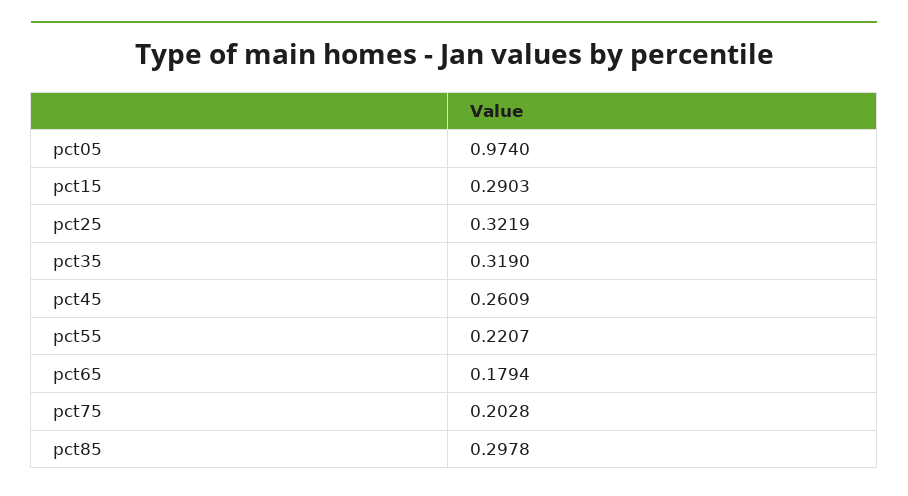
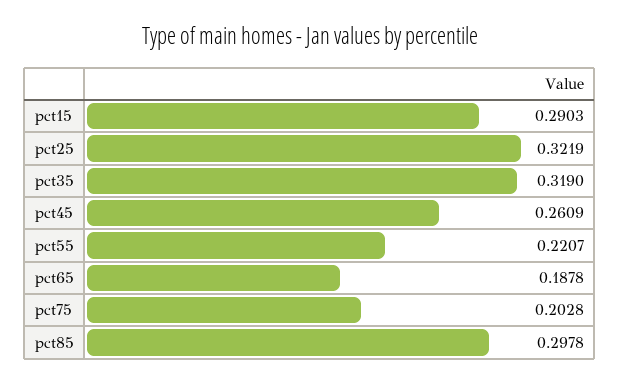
pct05: 0.974 -> none
pct65: 0.1794 -> 0.1878

